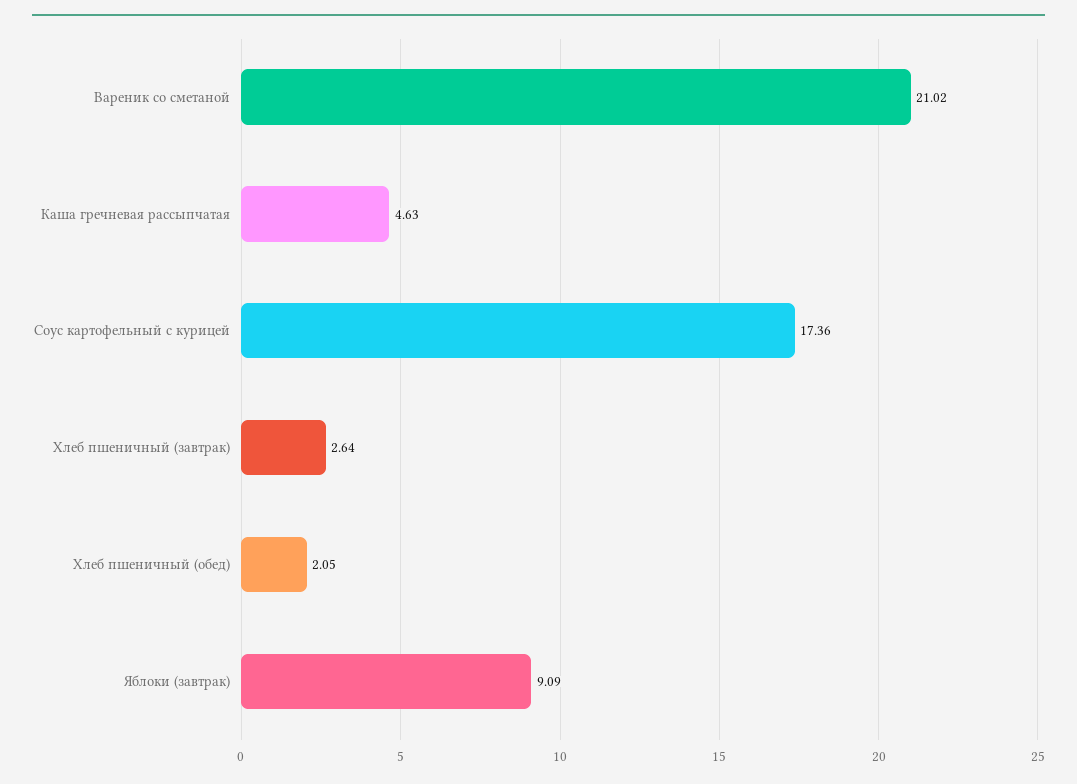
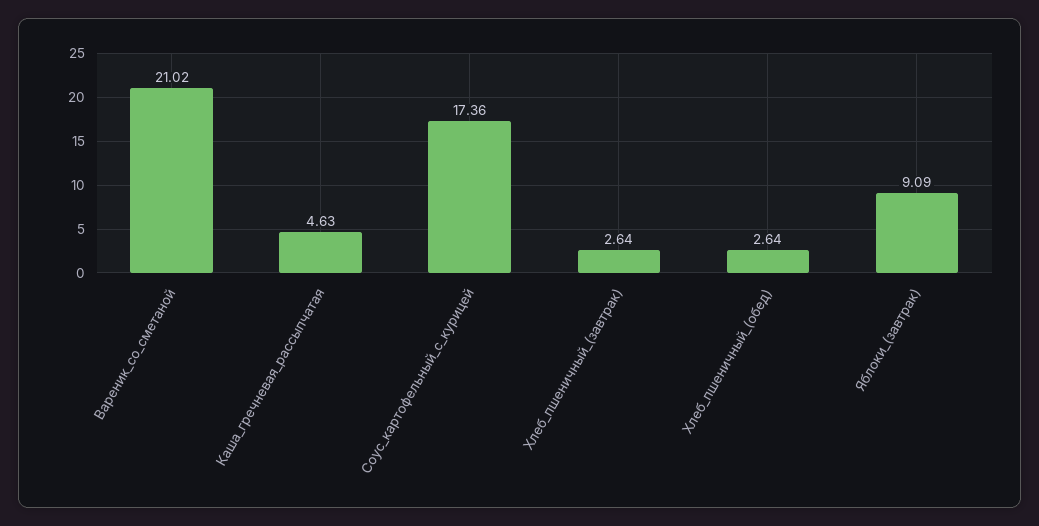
Хлеб пшеничный (обед): 2.05 -> 2.64

